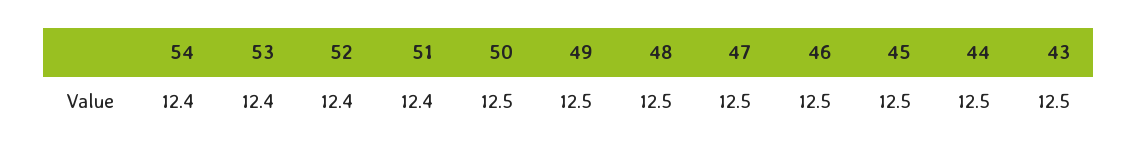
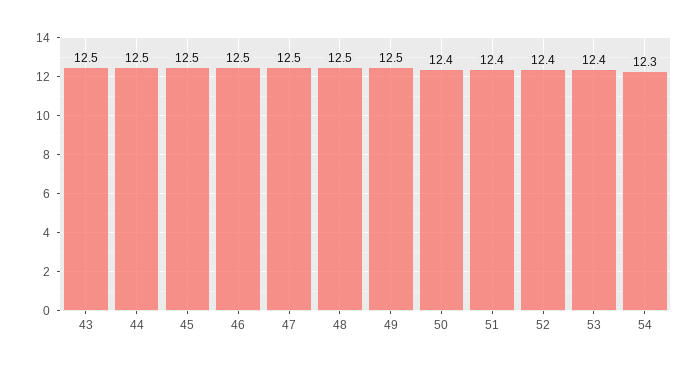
54: 12.4 -> 12.3
50: 12.5 -> 12.4

